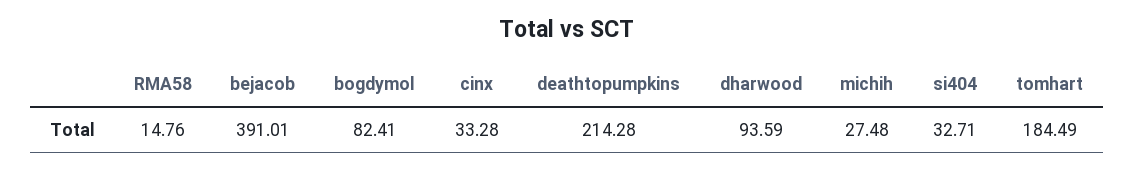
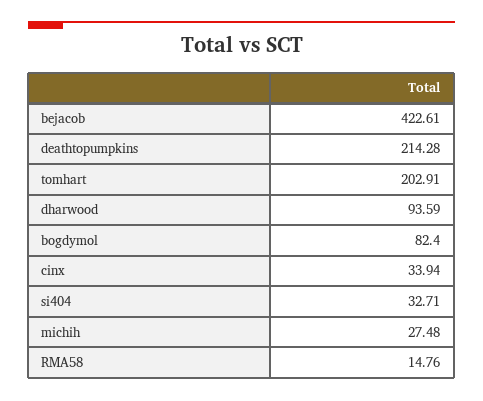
bejacob: 391.01 -> 422.61
bogdymol: 82.41 -> 82.4
cinx: 33.28 -> 33.94
tomhart: 184.49 -> 202.91

